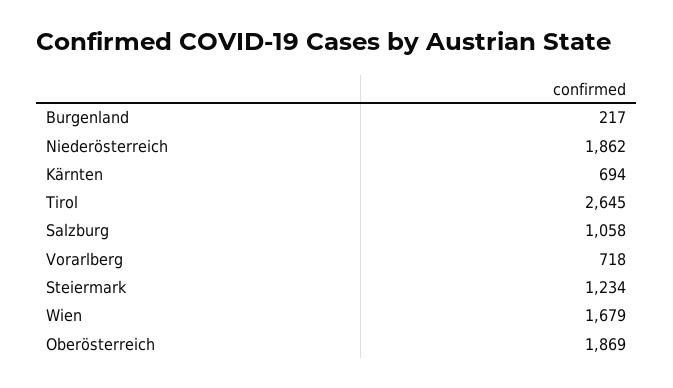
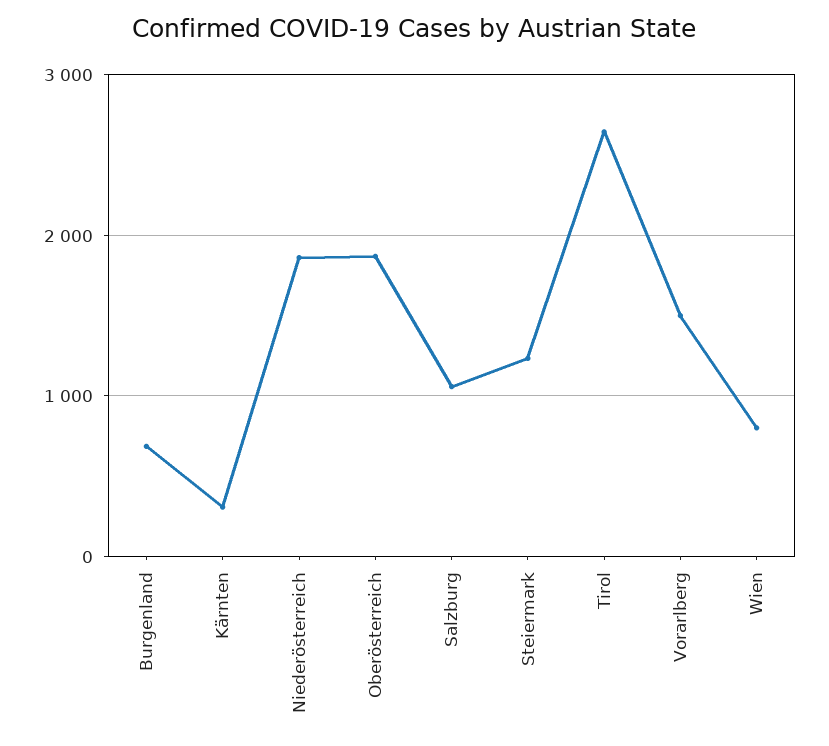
Burgenland: 217 -> 700
Kärnten: 694 -> 300
Vorarlberg: 718 -> 1500
Wien: 1679 -> 800

